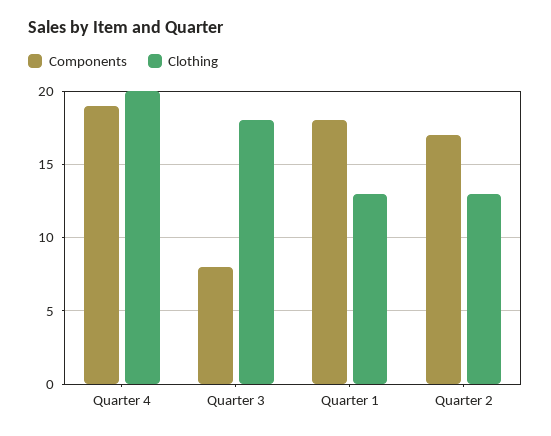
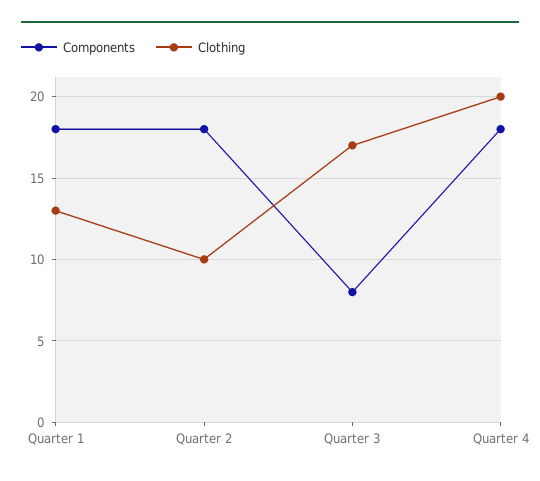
Components, Quarter 4: 19 -> 18
Clothing, Quarter 3: 18 -> 17
Components, Quarter 2: 17 -> 18
Clothing, Quarter 2: 13 -> 10

